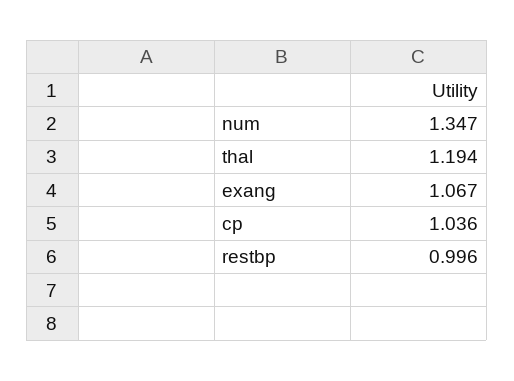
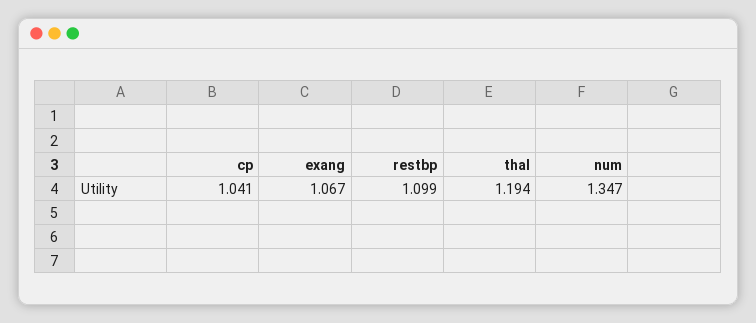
cp: 1.036 -> 1.041
restbp: 0.996 -> 1.099

